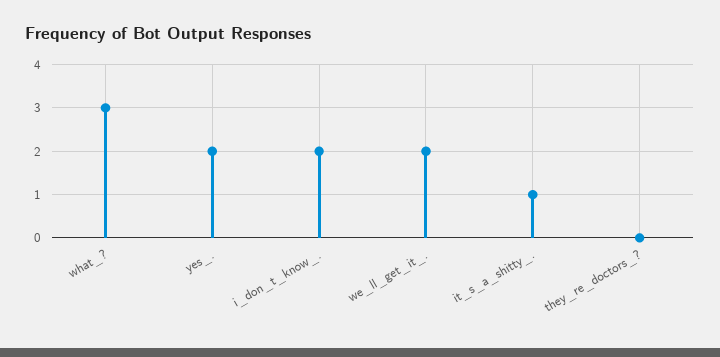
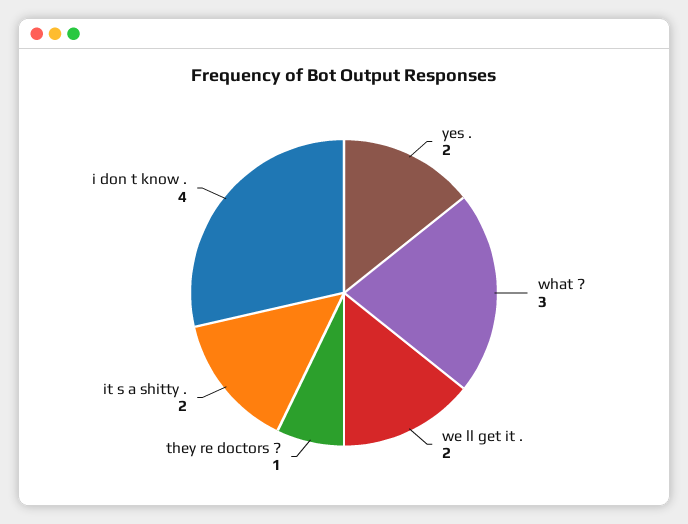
i_don_t_know_.: 2 -> 4
it_s_a_shitty_.: 1 -> 2
they_re_doctors_?: 0 -> 1

